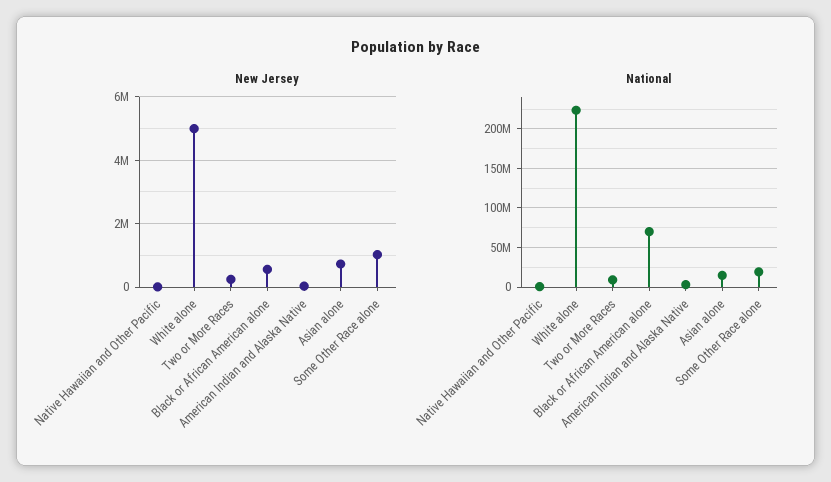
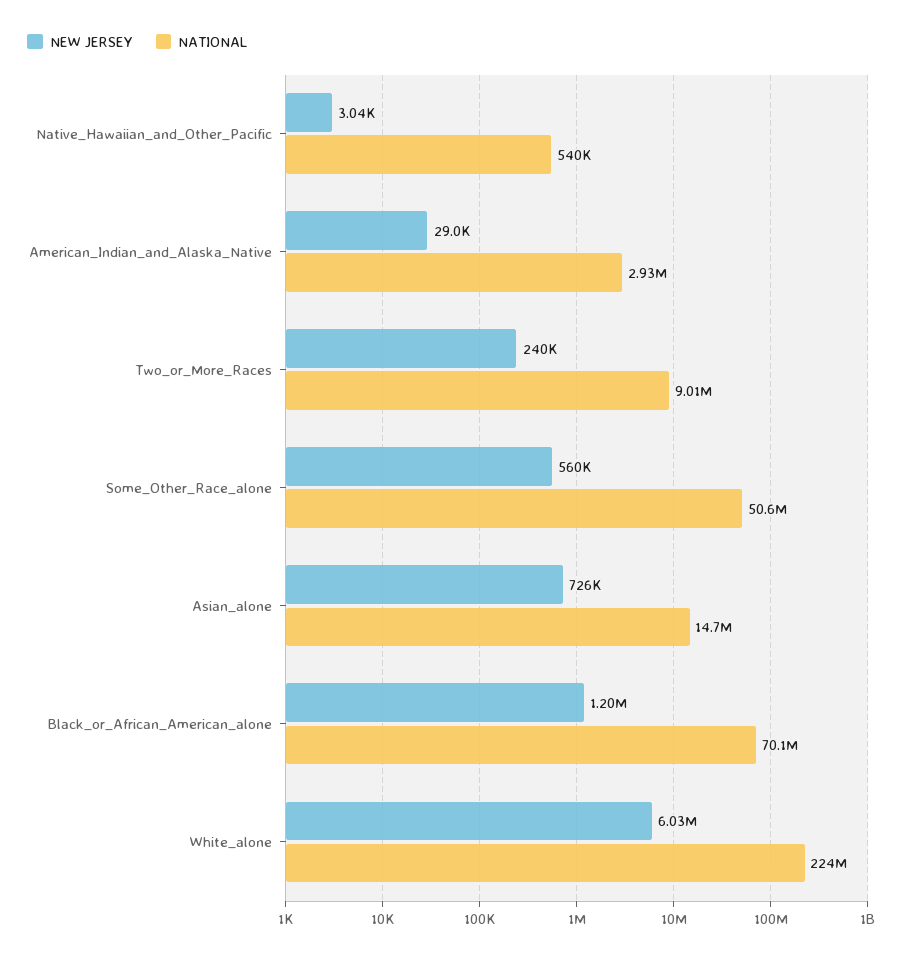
New Jersey, White alone: 5000000 -> 6030000
New Jersey, Black or African American alone: 600000 -> 1200000
New Jersey, Some Other Race alone: 1000000 -> 560000
National, Some Other Race alone: 20000000 -> 50600000

